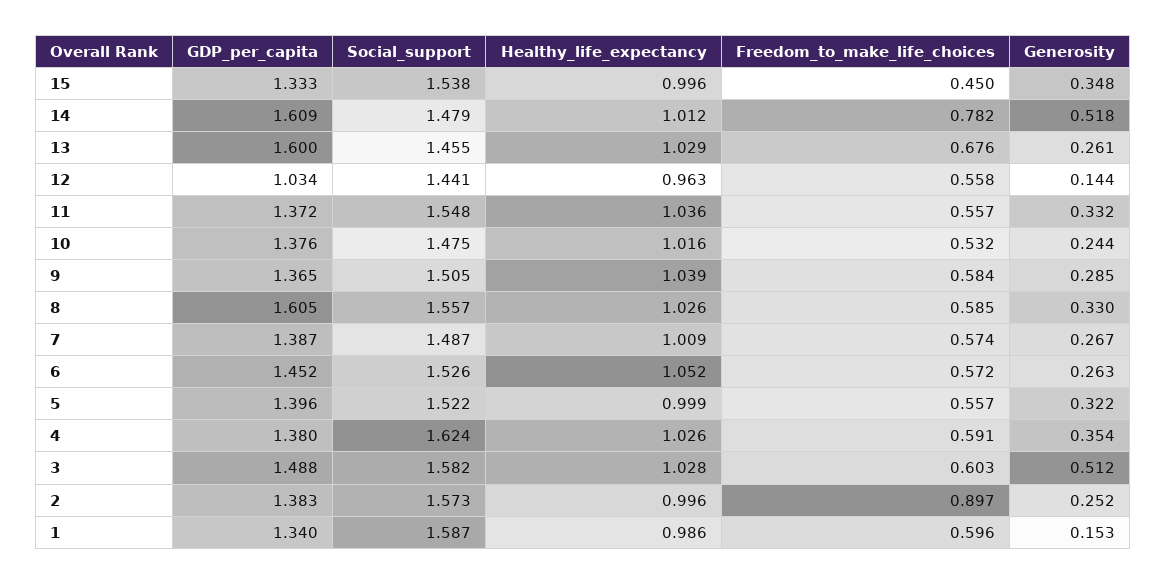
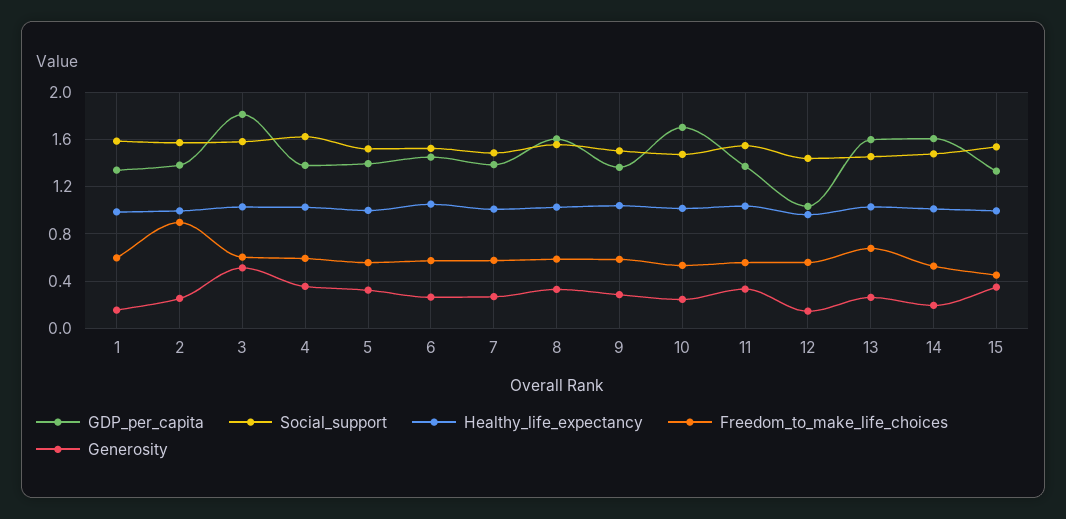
Freedom_to_make_life_choices, 14: 0.782 -> 0.5
Generosity, 14: 0.518 -> 0.2
GDP_per_capita, 10: 1.376 -> 1.7
GDP_per_capita, 3: 1.488 -> 1.8

